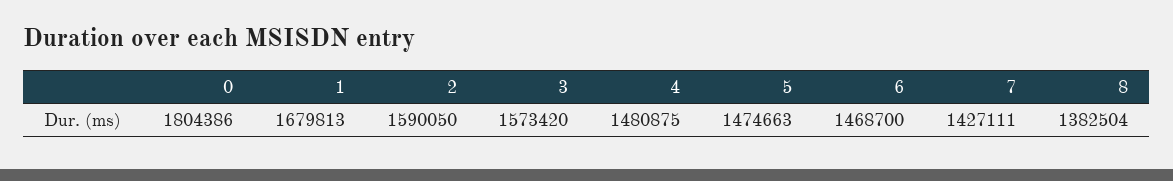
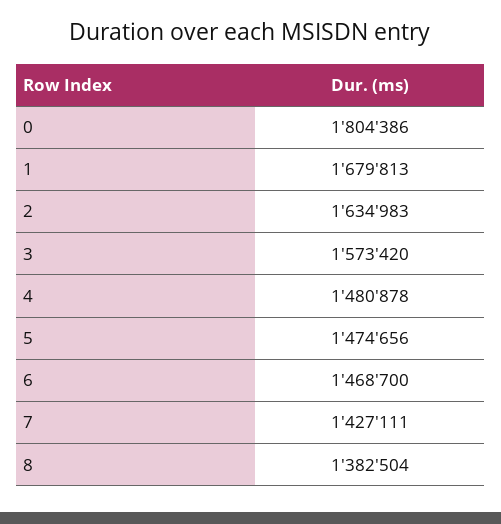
2: 1590050 -> 1634983
4: 1480875 -> 1480878
5: 1474663 -> 1474656

